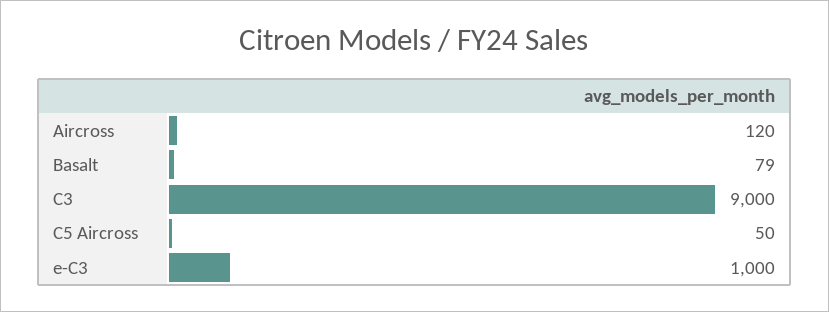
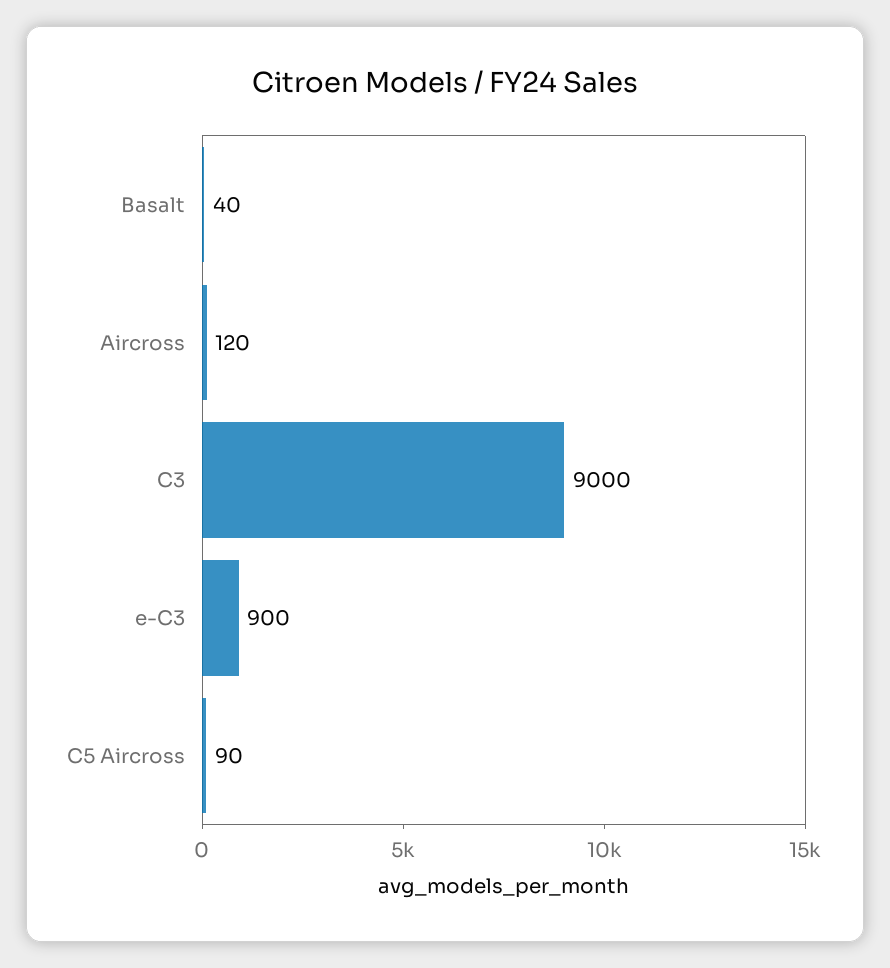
Basalt: 79 -> 40
C5 Aircross: 50 -> 90
e-C3: 1000 -> 900

